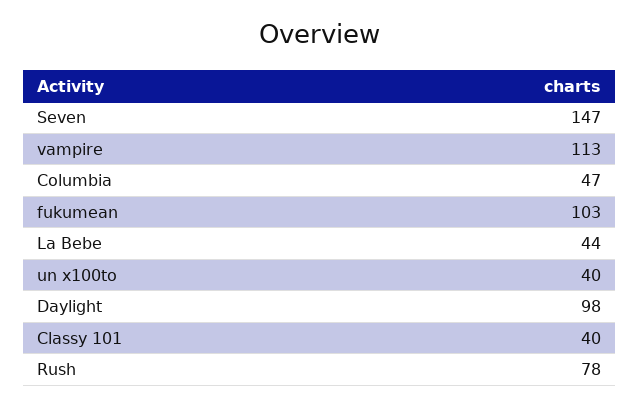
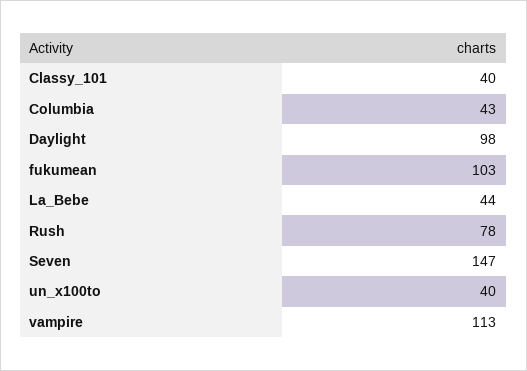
Columbia: 47 -> 43

